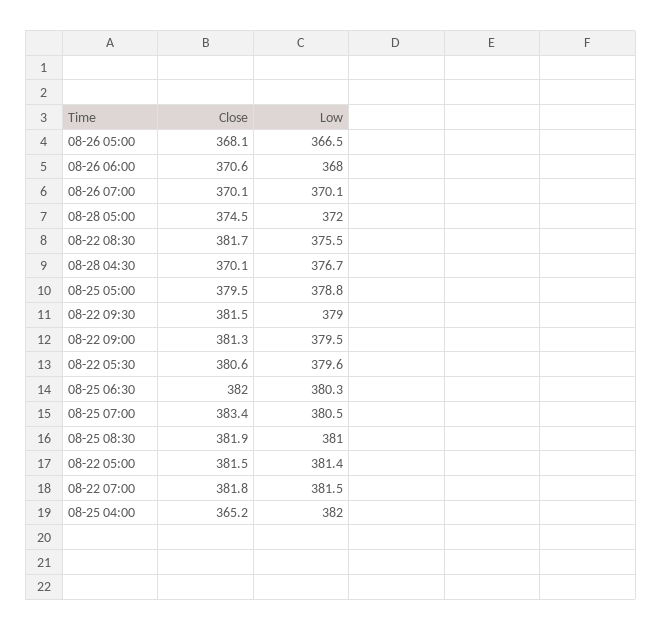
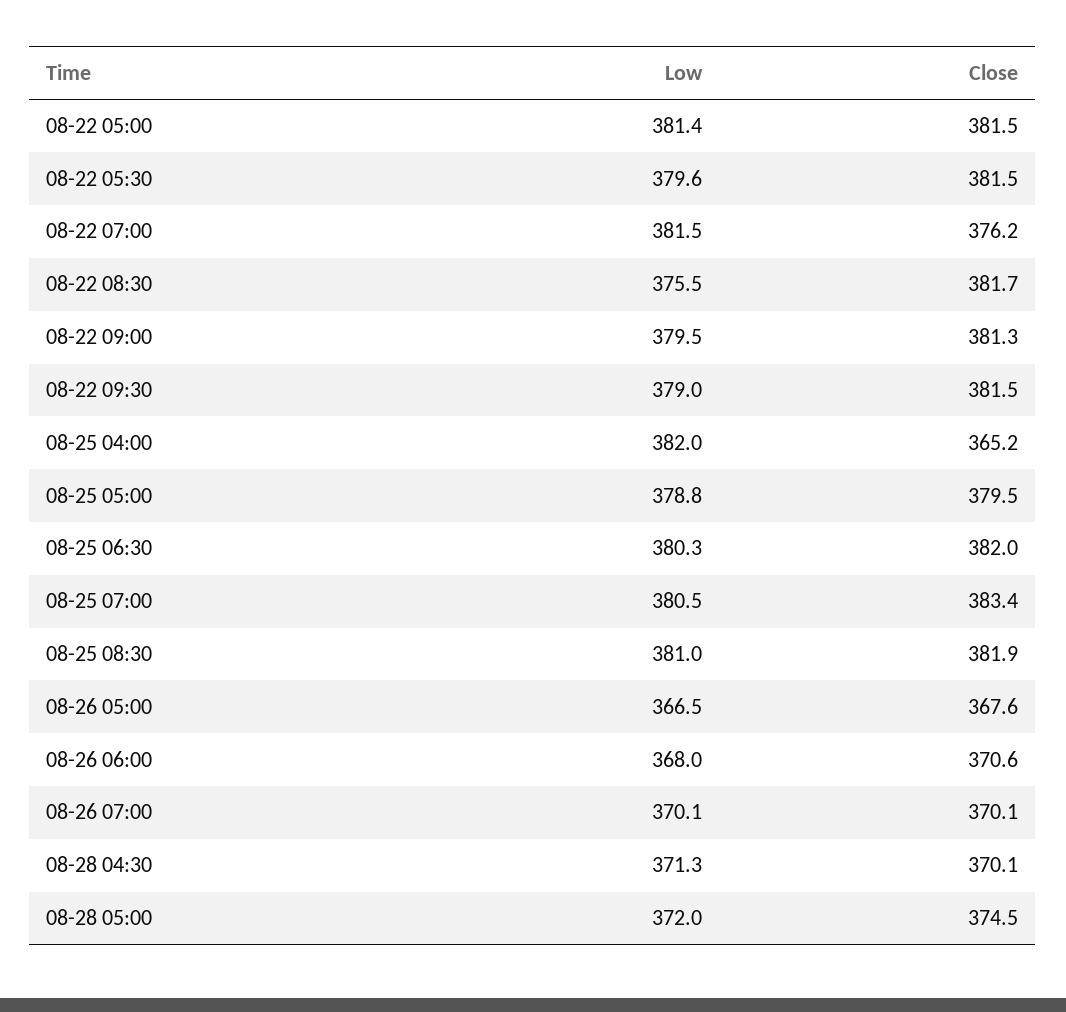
Close, 08-26 05:00: 368.1 -> 367.6
Low, 08-28 04:30: 376.7 -> 371.3
Close, 08-22 05:30: 380.6 -> 381.5
Close, 08-22 07:00: 381.8 -> 376.2

